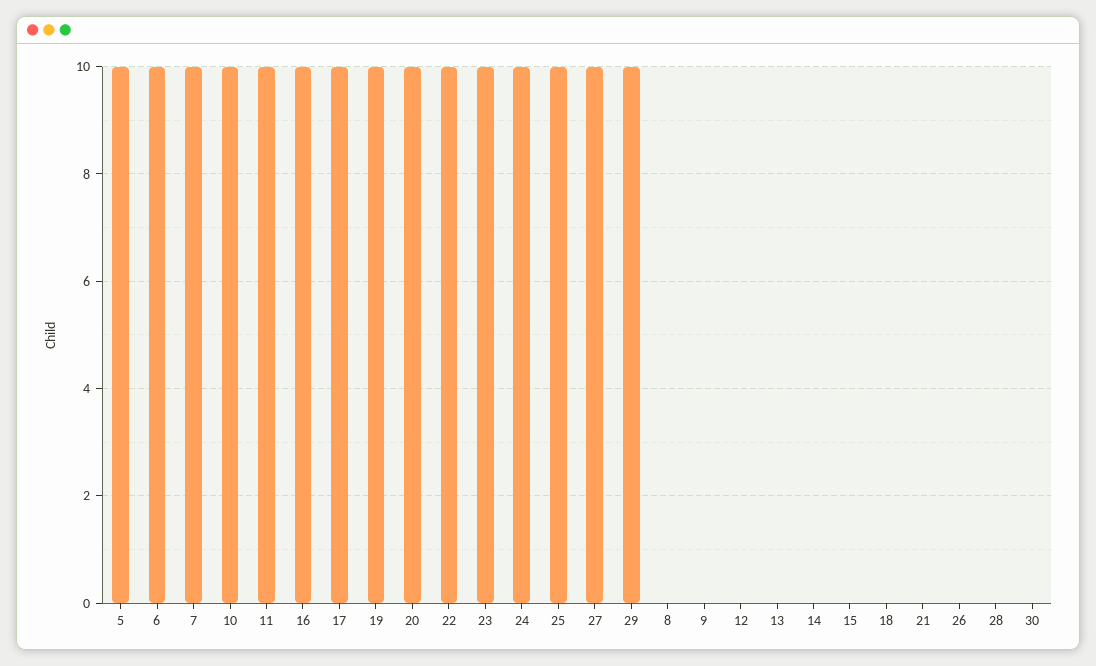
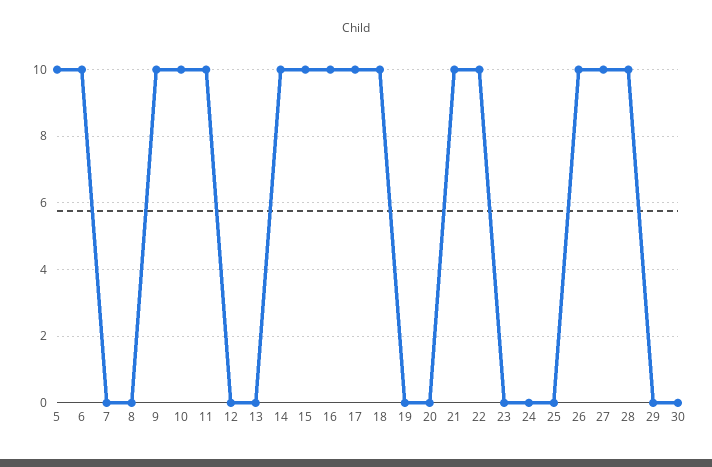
7: 10 -> 0
19: 10 -> 0
20: 10 -> 0
23: 10 -> 0
24: 10 -> 0
25: 10 -> 0
29: 10 -> 0
9: 0 -> 10
14: 0 -> 10
15: 0 -> 10
18: 0 -> 10
21: 0 -> 10
26: 0 -> 10
28: 0 -> 10

